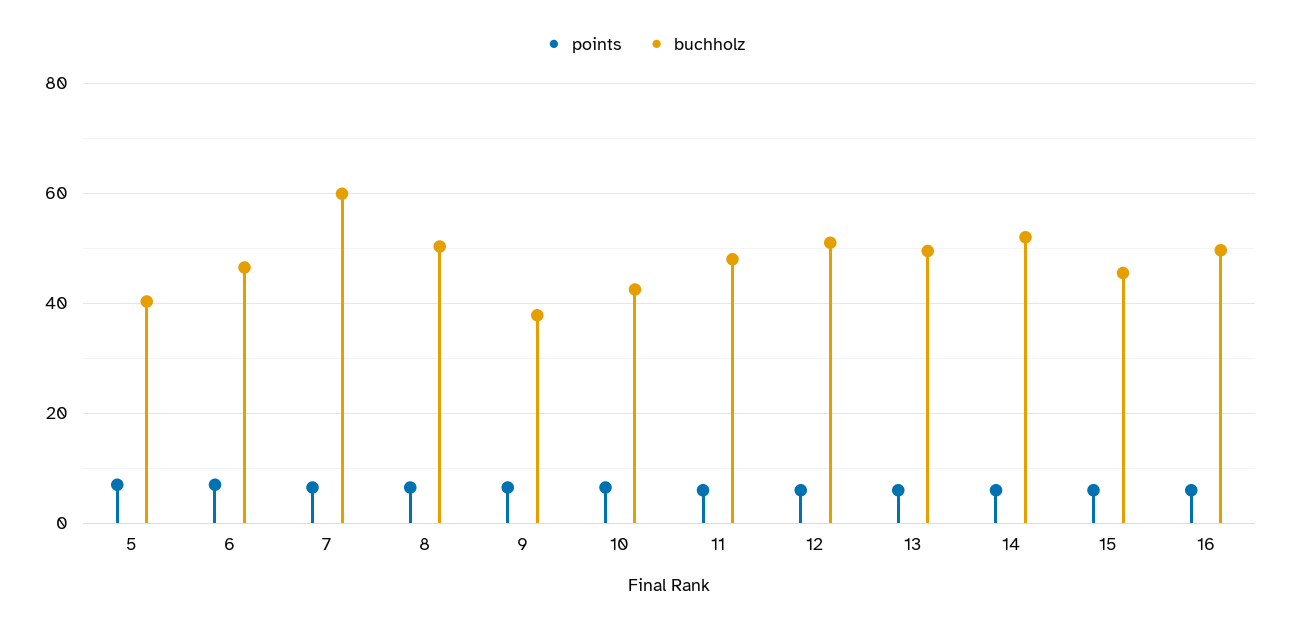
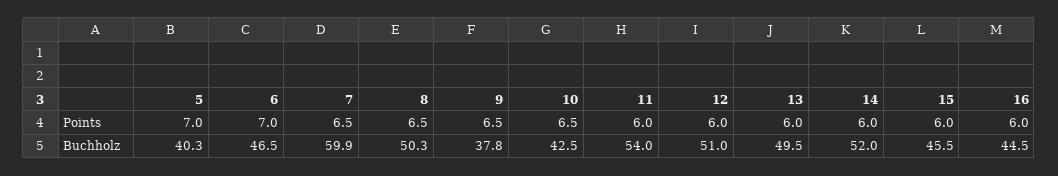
buchholz, 11: 48 -> 54
buchholz, 16: 50 -> 44.5

